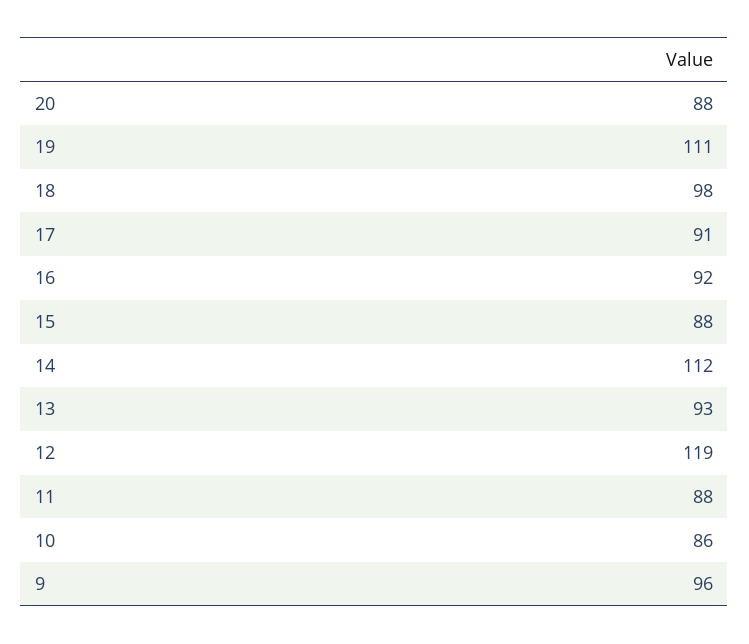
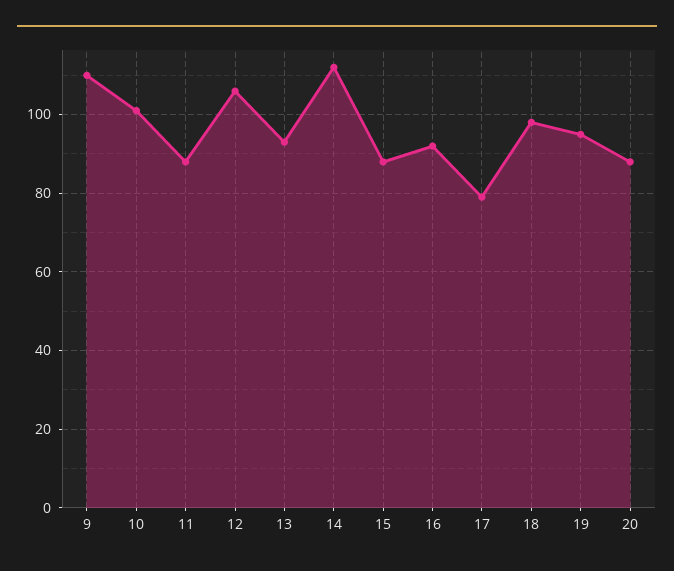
19: 111 -> 95
17: 91 -> 80
12: 119 -> 105
10: 86 -> 100
9: 96 -> 110

